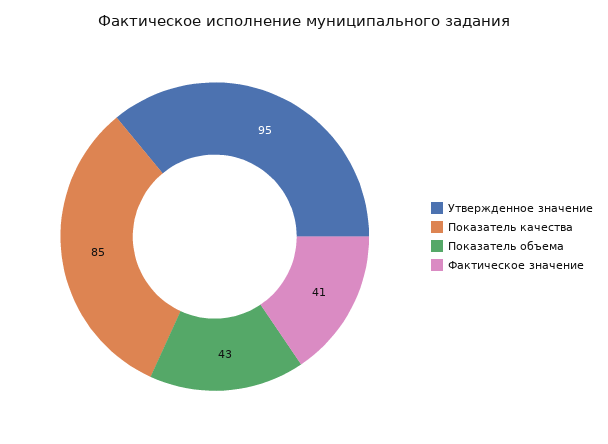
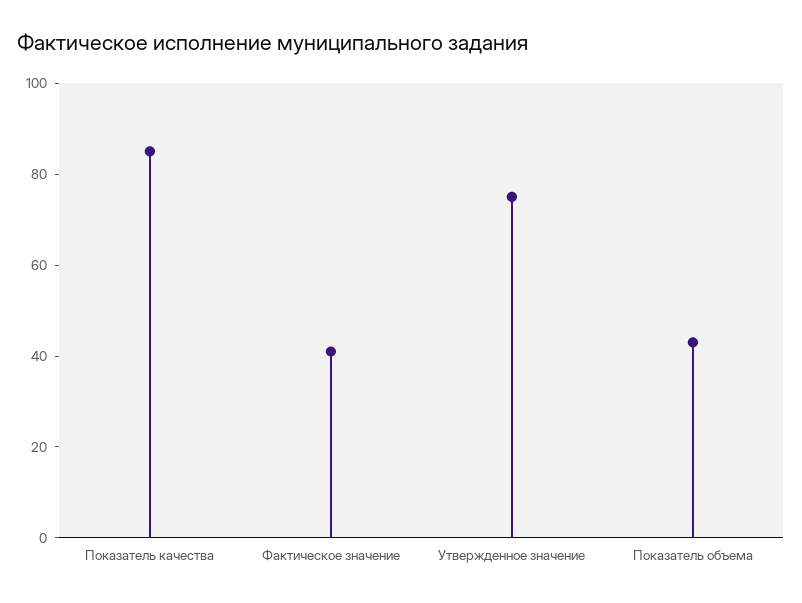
Утвержденное значение: 95 -> 75

